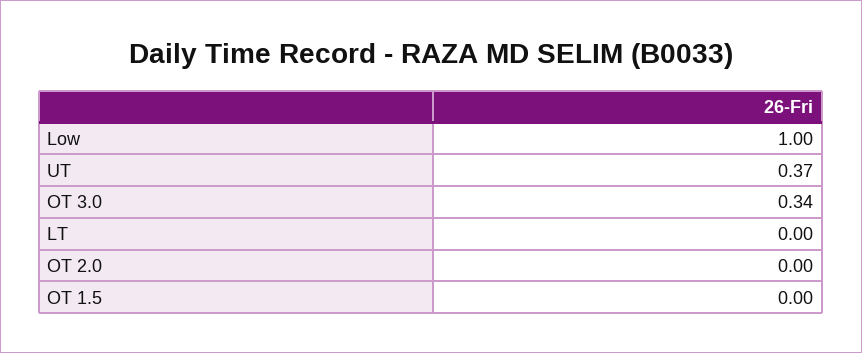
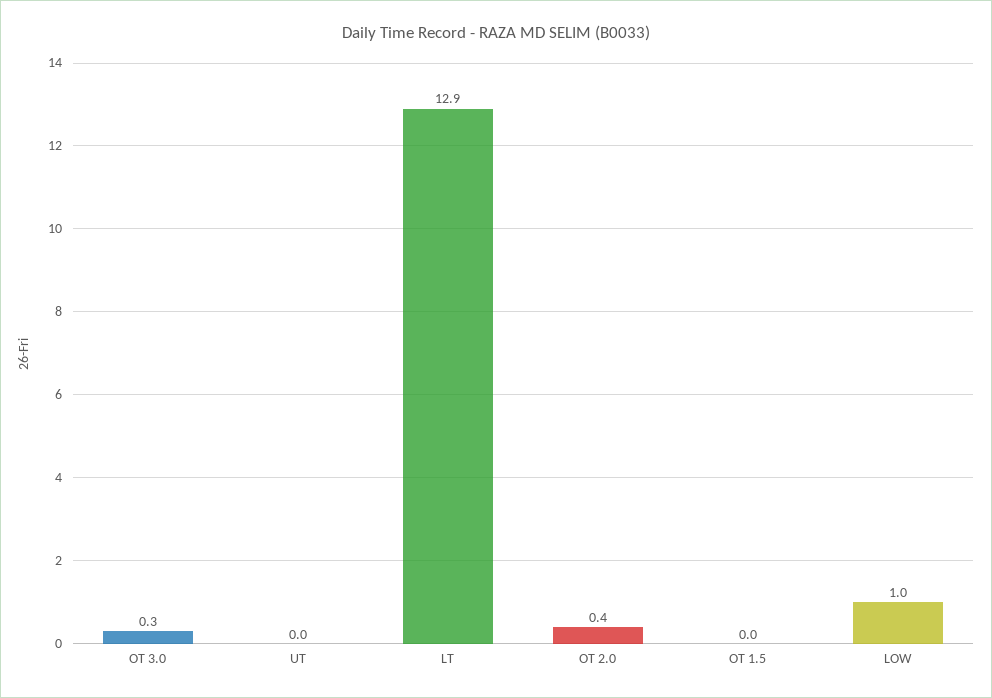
UT: 0.37 -> 0
LT: 0 -> 12.9
OT 2.0: 0 -> 0.4

